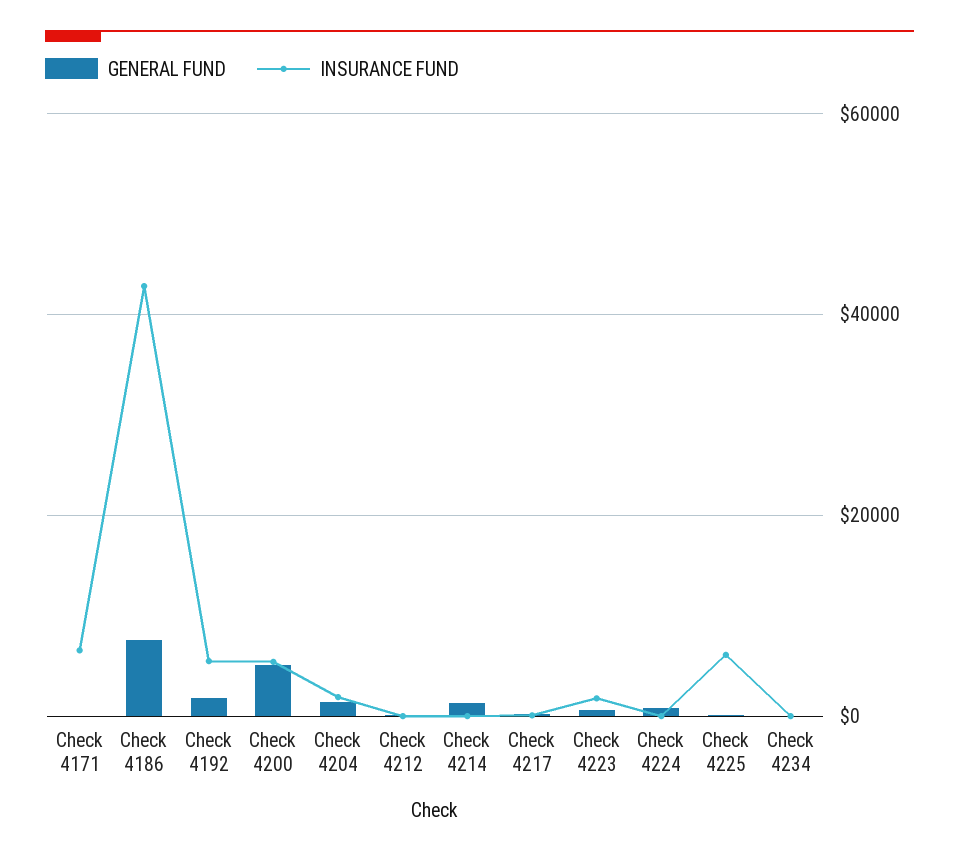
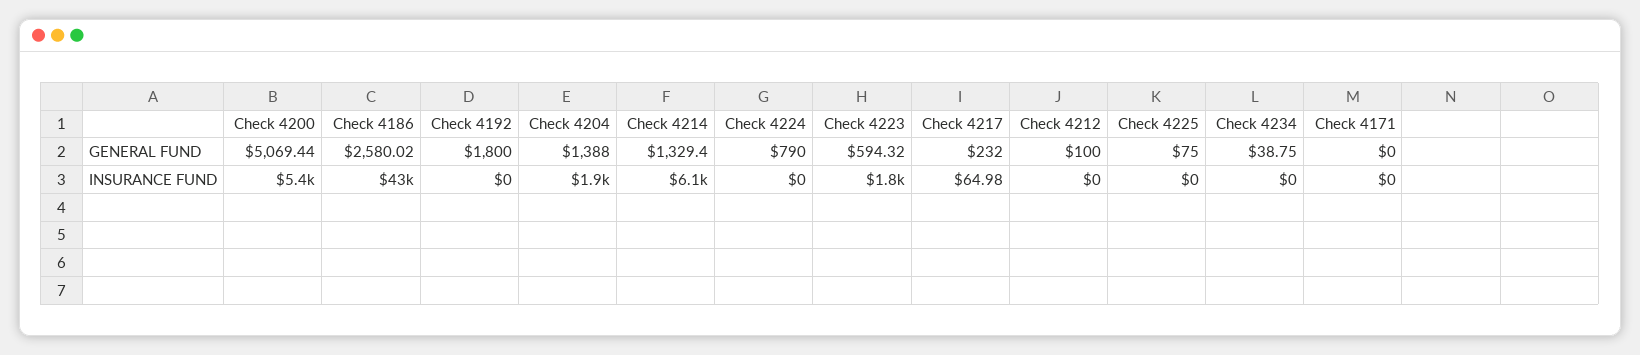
INSURANCE FUND, Check 4171: 6000 -> 0
GENERAL FUND, Check 4186: 8000 -> 2580.02
INSURANCE FUND, Check 4192: 6000 -> 0
INSURANCE FUND, Check 4214: 0 -> 6100
INSURANCE FUND, Check 4225: 6000 -> 0

